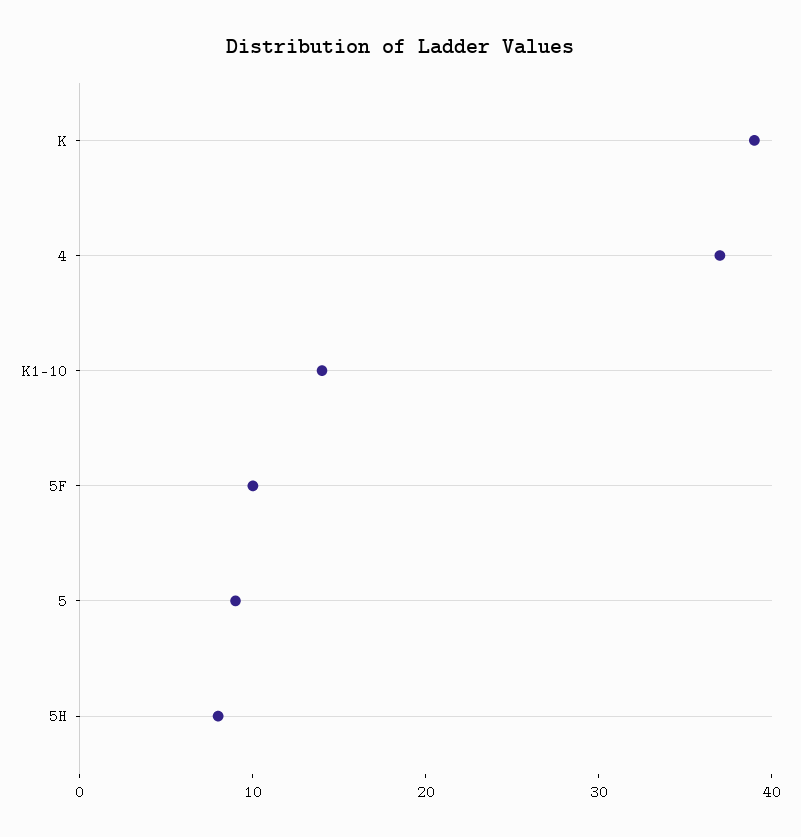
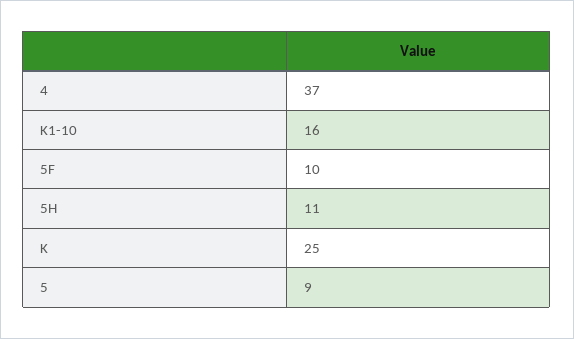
K: 39 -> 25
K1-10: 14 -> 16
5H: 8 -> 11

